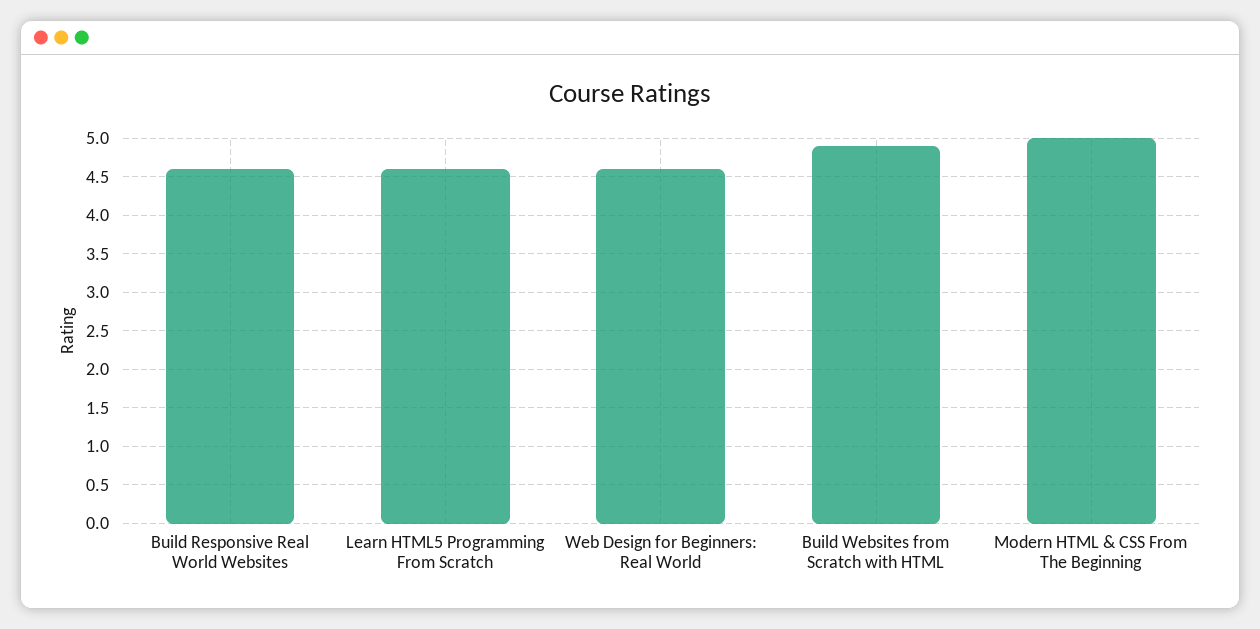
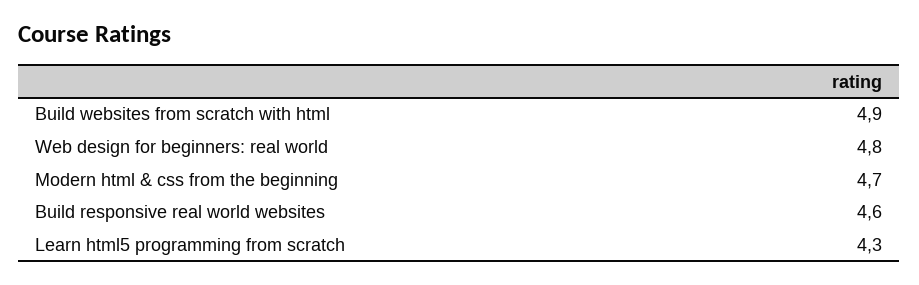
Learn HTML5 Programming From Scratch: 4.6 -> 4.3
Web Design for Beginners: Real World: 4.6 -> 4.8
Modern HTML & CSS From The Beginning: 5 -> 4.7

